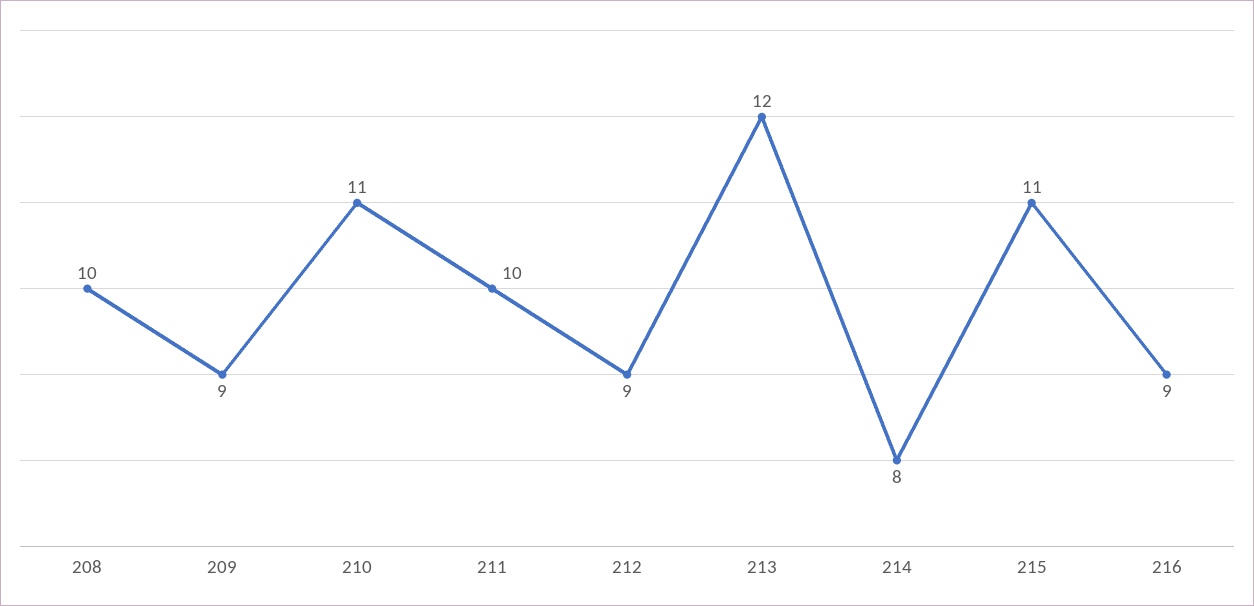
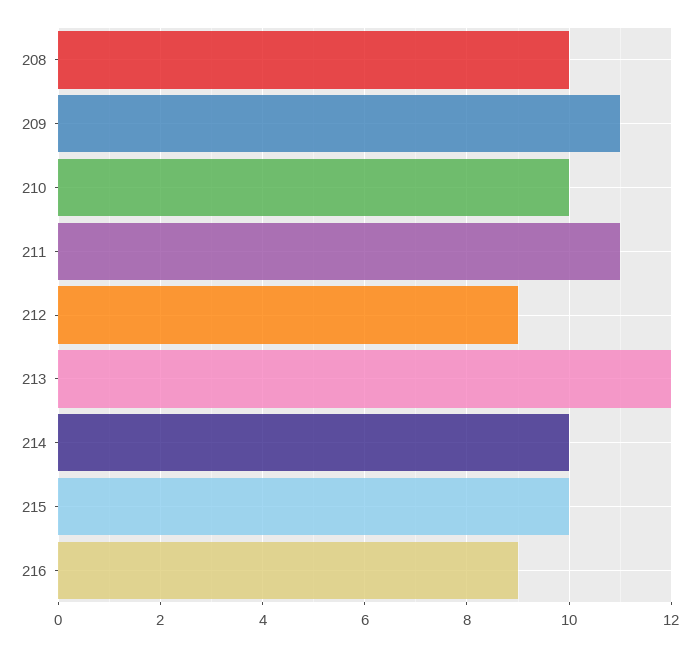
209: 9 -> 11
210: 11 -> 10
211: 10 -> 11
214: 8 -> 10
215: 11 -> 10

